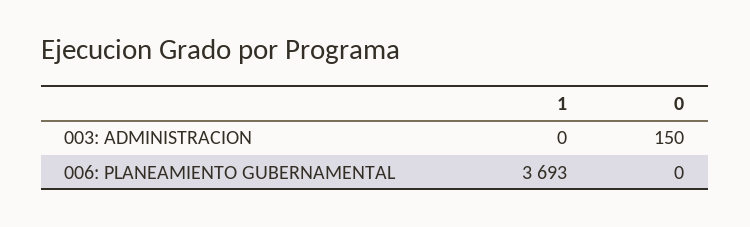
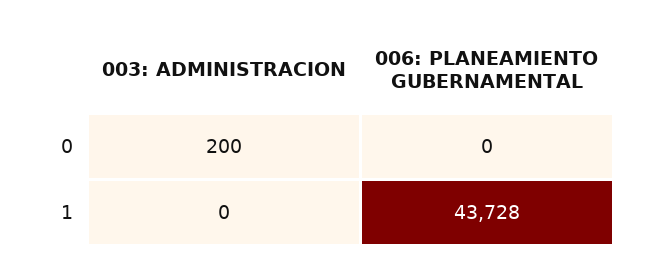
0, 003: ADMINISTRACION: 150 -> 200
1, 006: PLANEAMIENTO GUBERNAMENTAL: 3693 -> 43728

